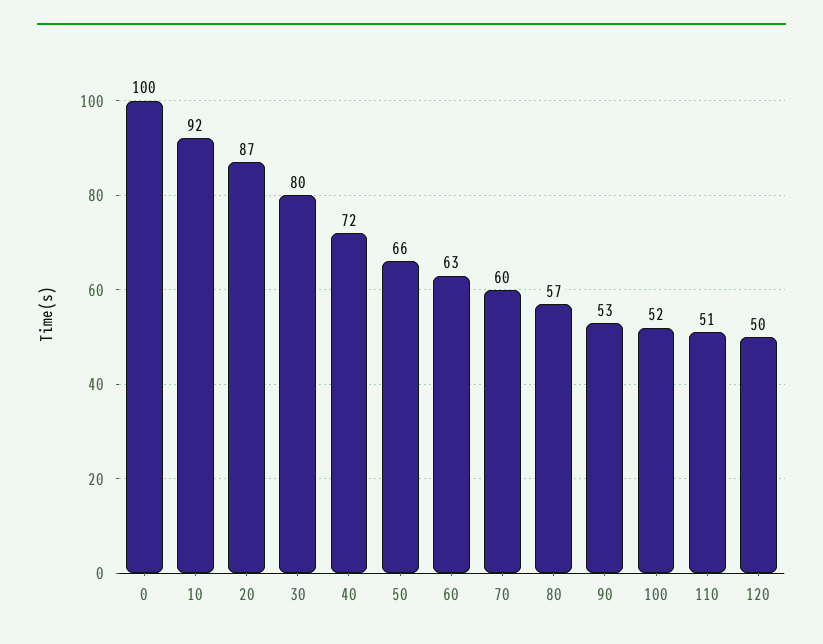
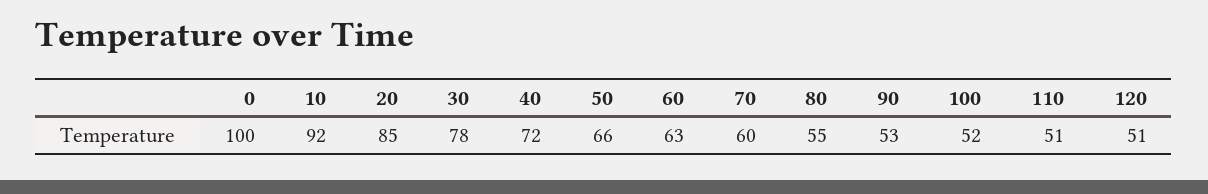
20: 87 -> 85
30: 80 -> 78
80: 57 -> 55
120: 50 -> 51

